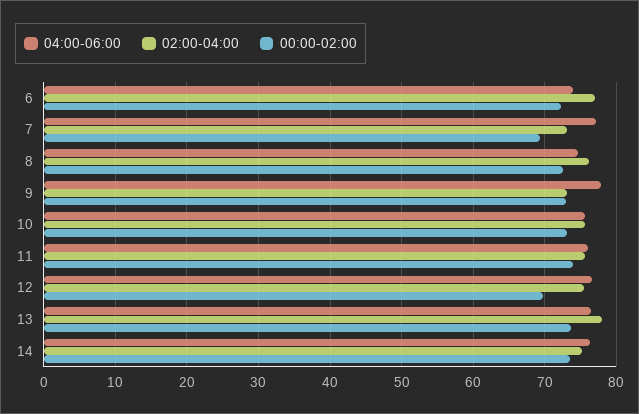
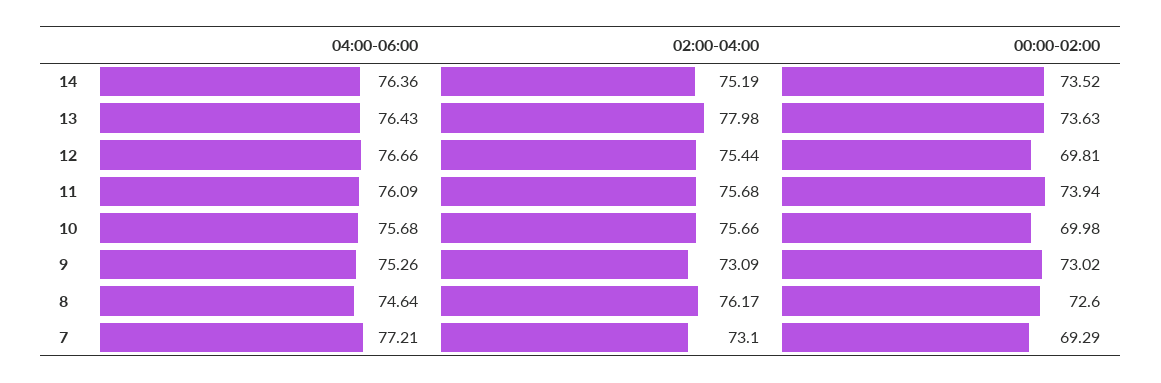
04:00-06:00, 6: 74 -> none
02:00-04:00, 6: 77 -> none
00:00-02:00, 6: 72 -> none
04:00-06:00, 9: 78 -> 75.26
00:00-02:00, 10: 73 -> 69.98

